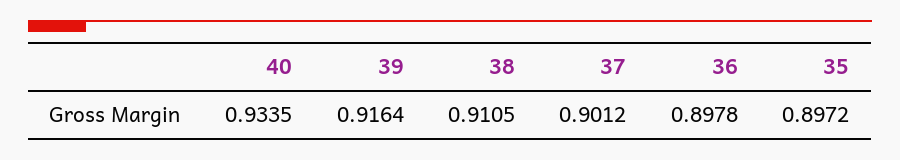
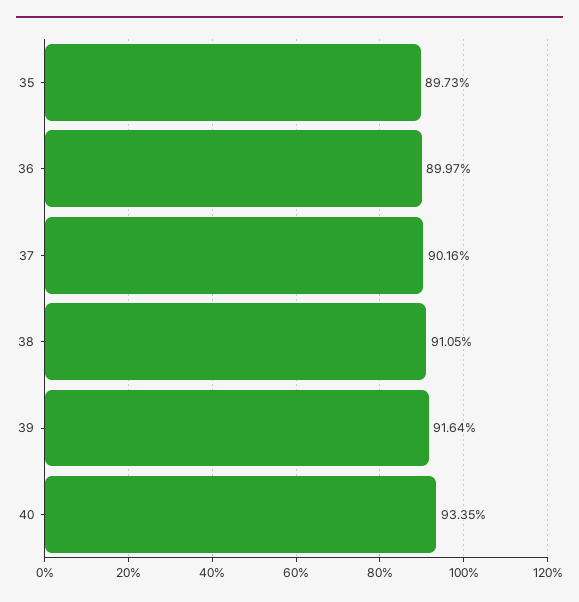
37: 0.9012 -> 0.9016
36: 0.8978 -> 0.8997
35: 0.8972 -> 0.8973

